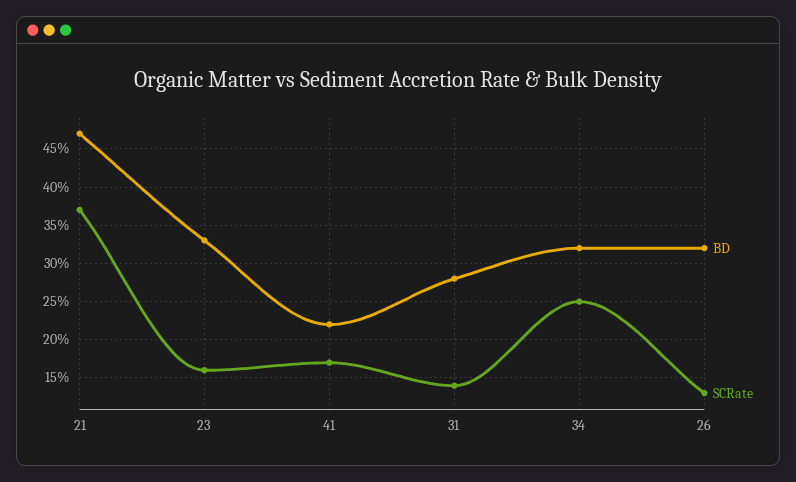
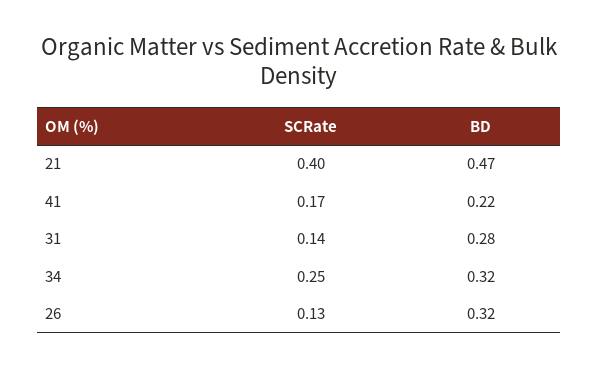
SCRate, 21: 0.37 -> 0.4
BD, 23: 0.33 -> none
SCRate, 23: 0.16 -> none

